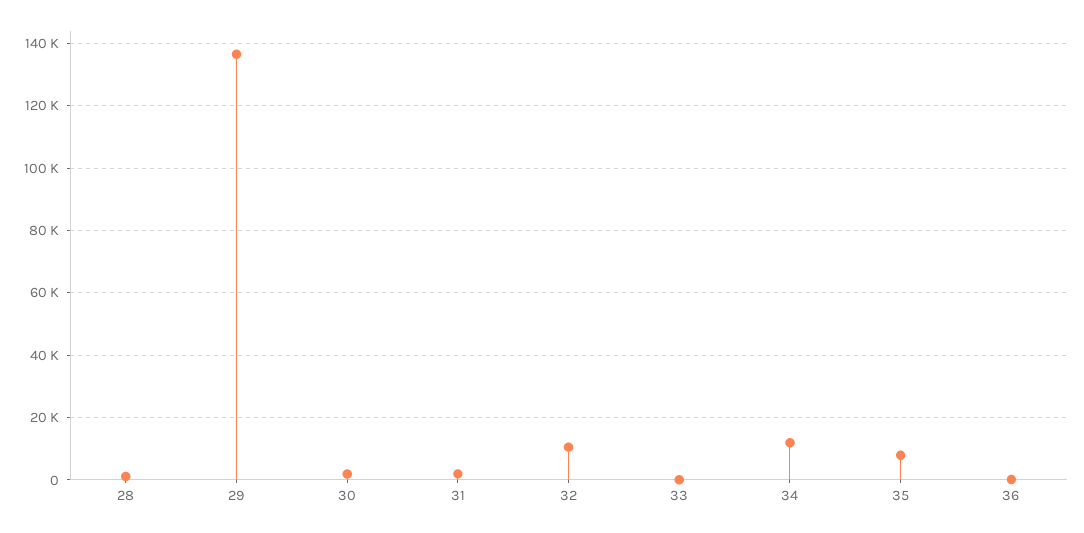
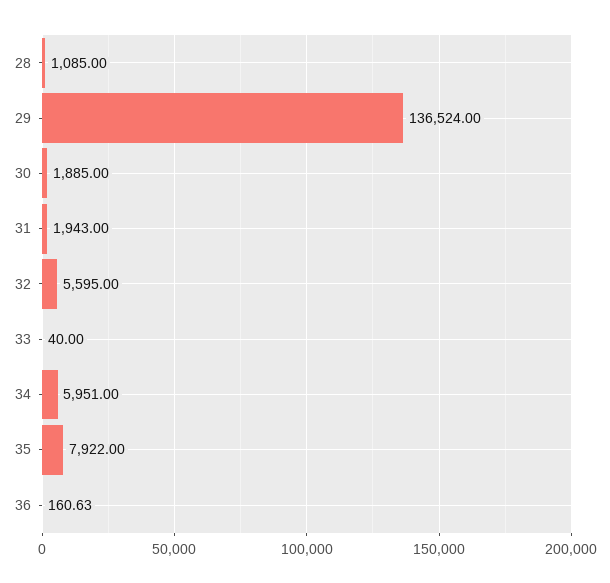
32: 10000 -> 5595
34: 12000 -> 5951

